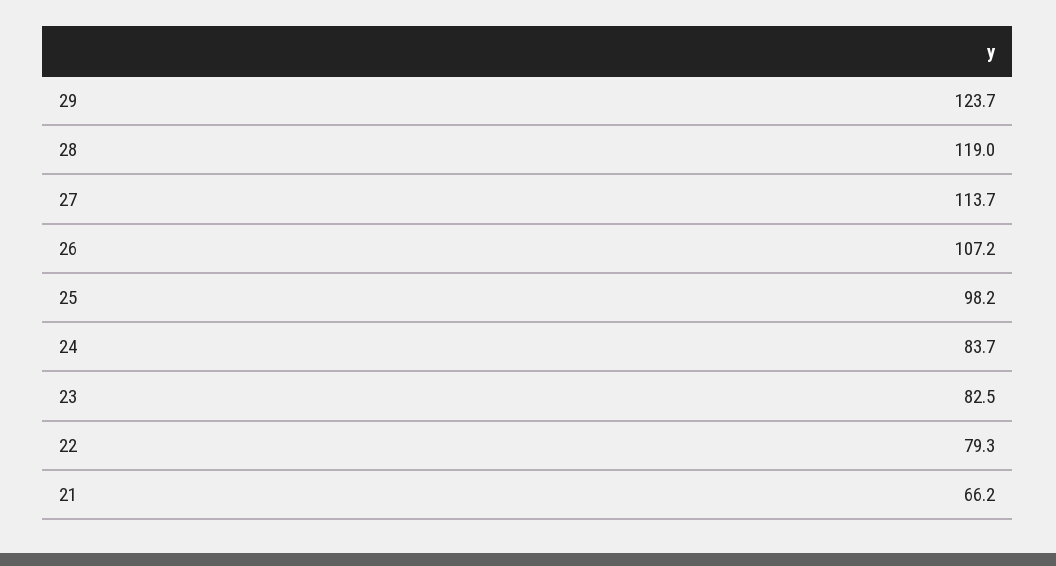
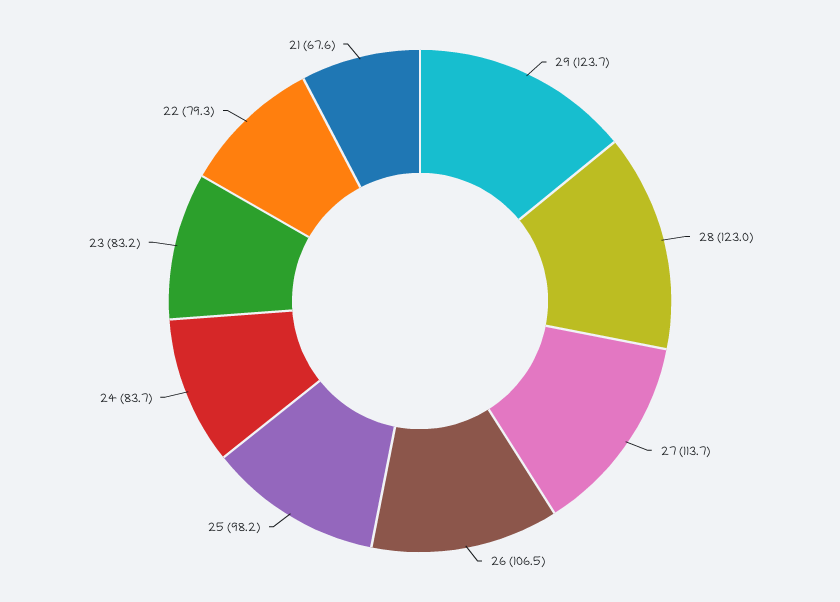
28: 119 -> 123
26: 107.2 -> 106.5
23: 82.5 -> 83.2
21: 66.2 -> 67.6

